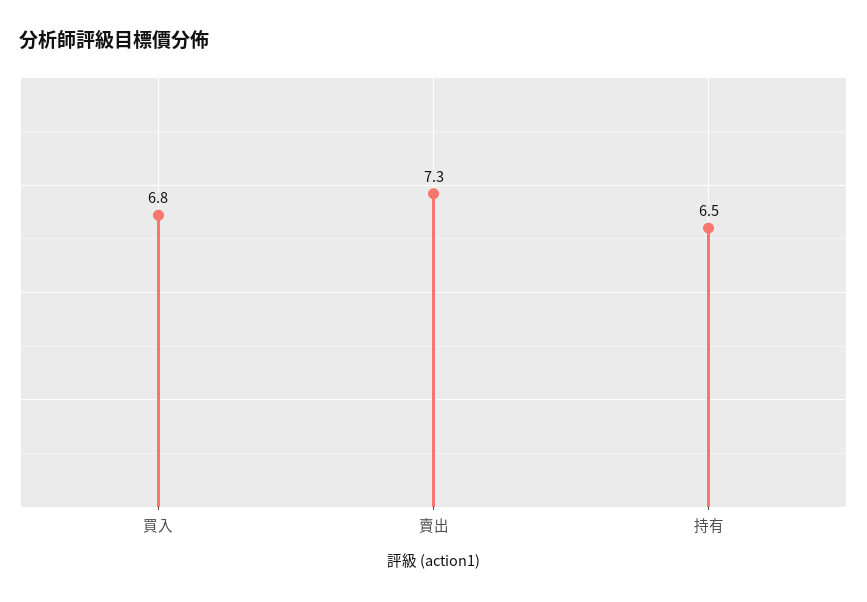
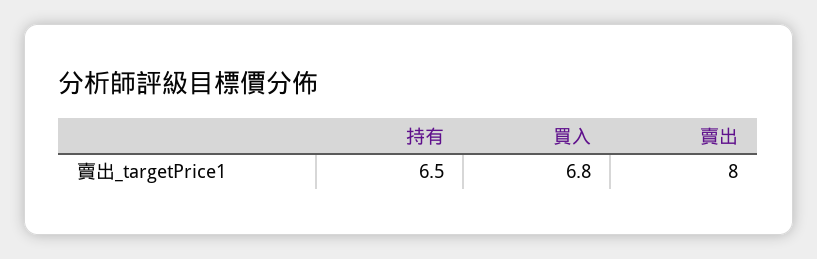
賣出: 7.3 -> 8

